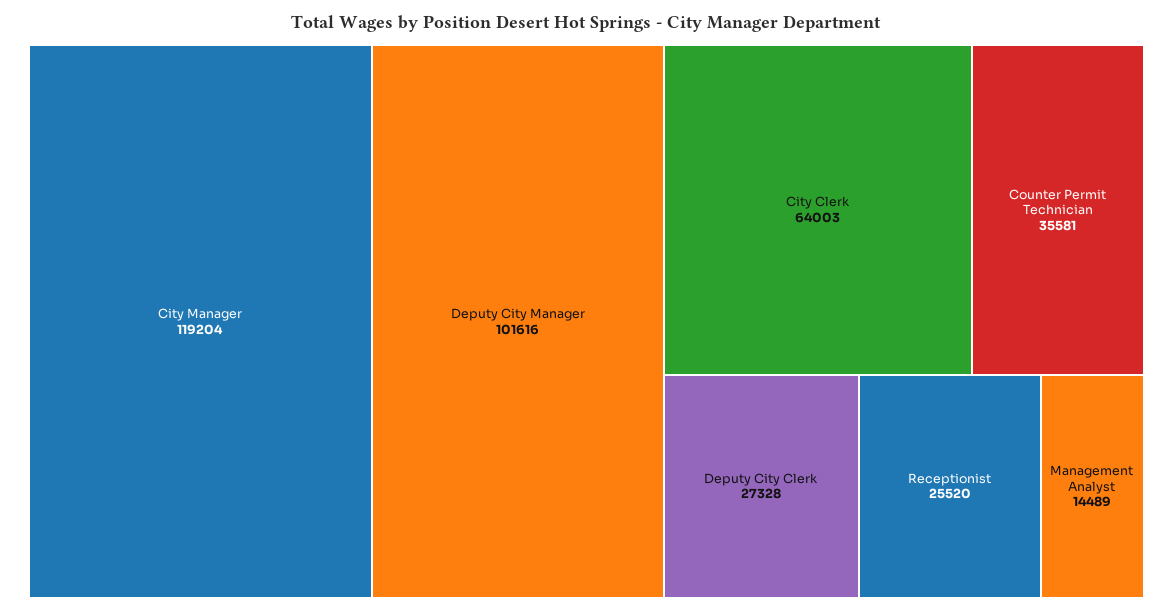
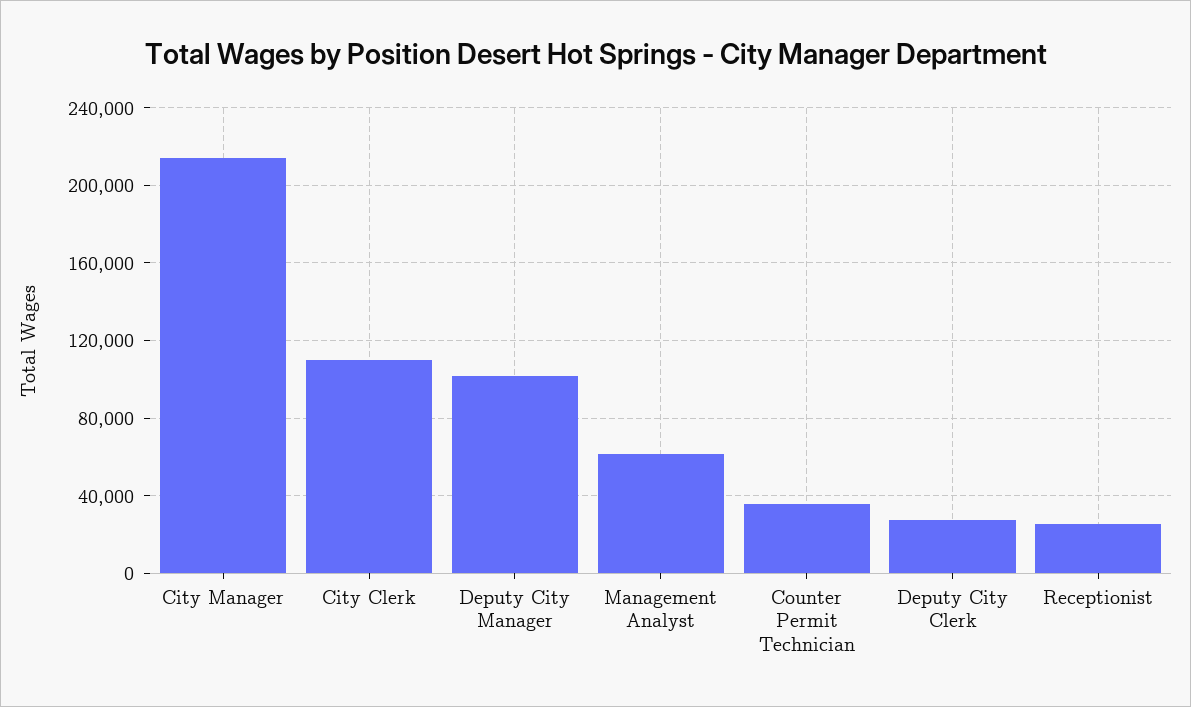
City Manager: 119204 -> 215000
City Clerk: 64003 -> 110000
Management Analyst: 14489 -> 60000

